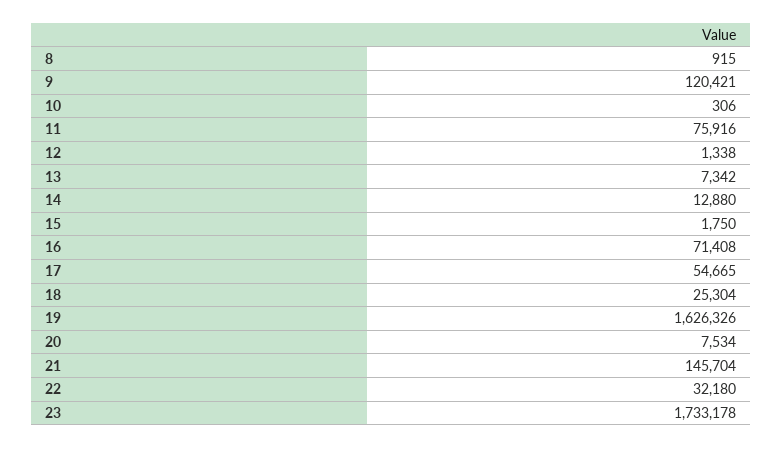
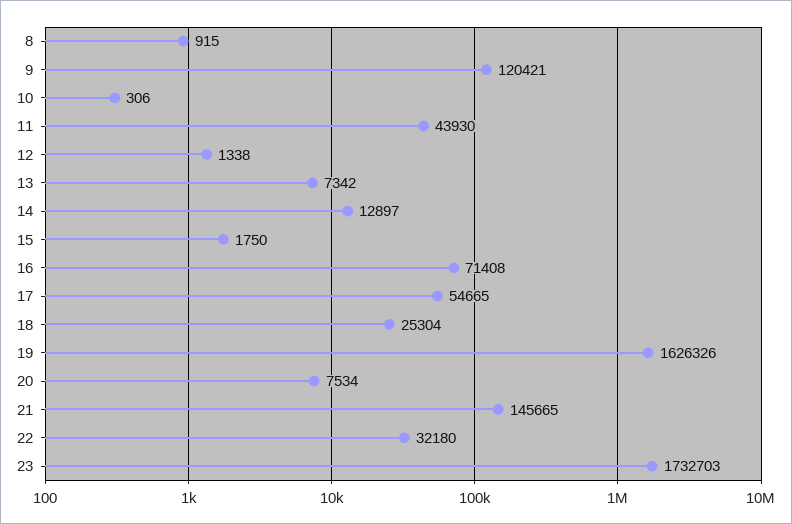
11: 75916 -> 43930
14: 12880 -> 12897
21: 145704 -> 145665
23: 1733178 -> 1732703

